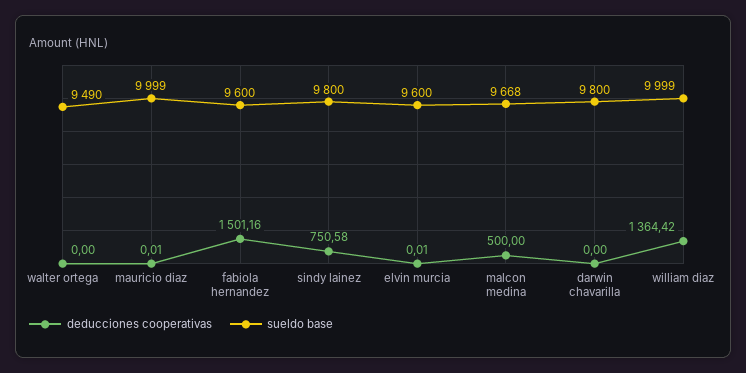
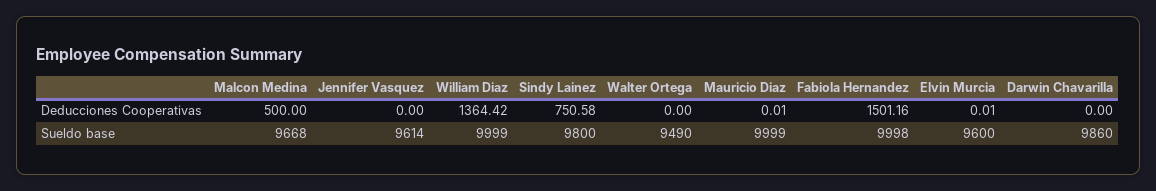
sueldo base, fabiola hernandez: 9600 -> 9998
sueldo base, darwin chavarilla: 9800 -> 9860
deducciones cooperativas, Jennifer Vasquez: none -> 0
sueldo base, Jennifer Vasquez: none -> 9614

